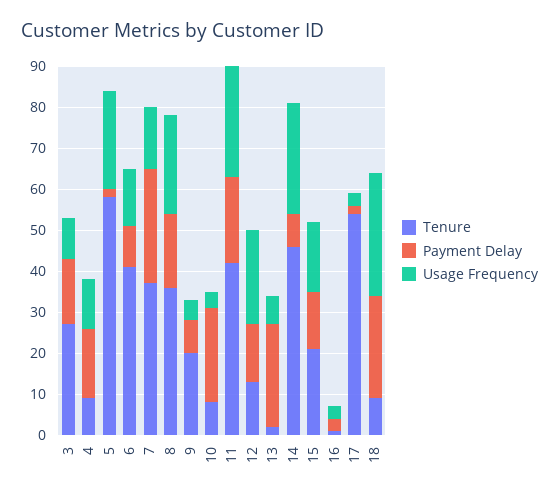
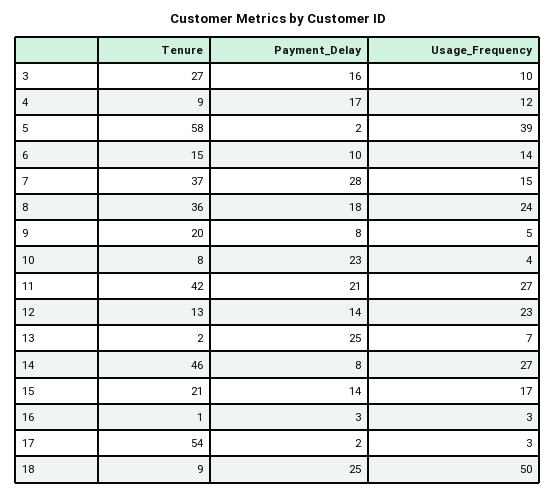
Usage Frequency, 5: 25 -> 39
Tenure, 6: 40 -> 15
Usage Frequency, 18: 30 -> 50

